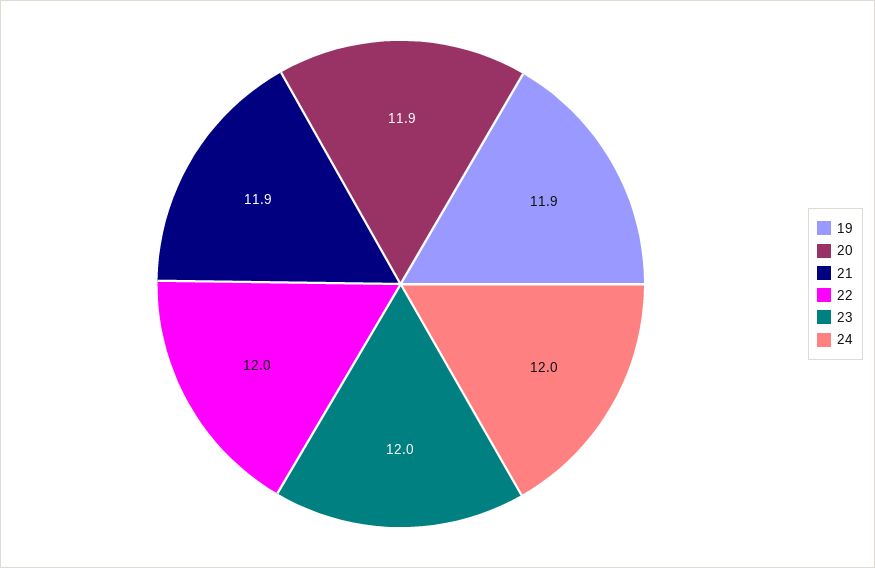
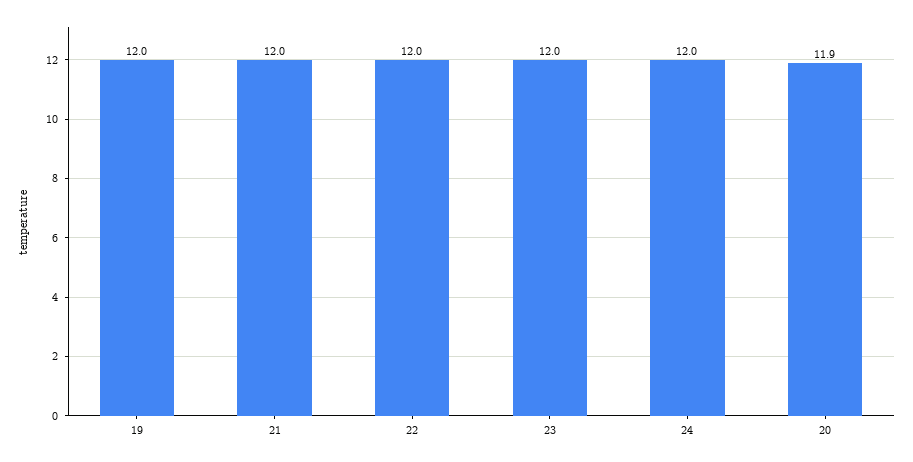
19: 11.9 -> 12
21: 11.9 -> 12

